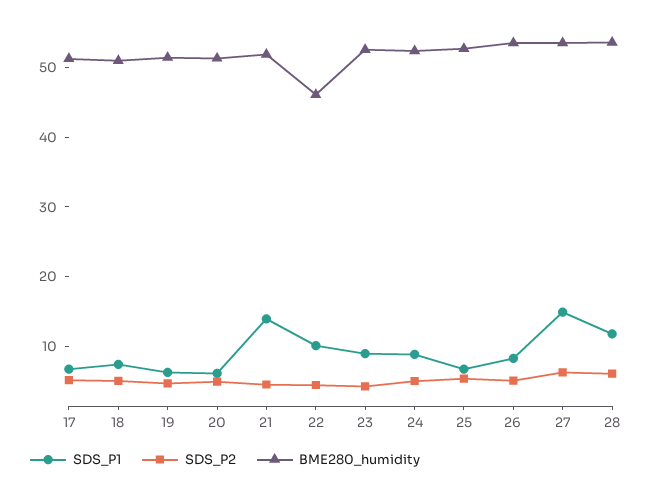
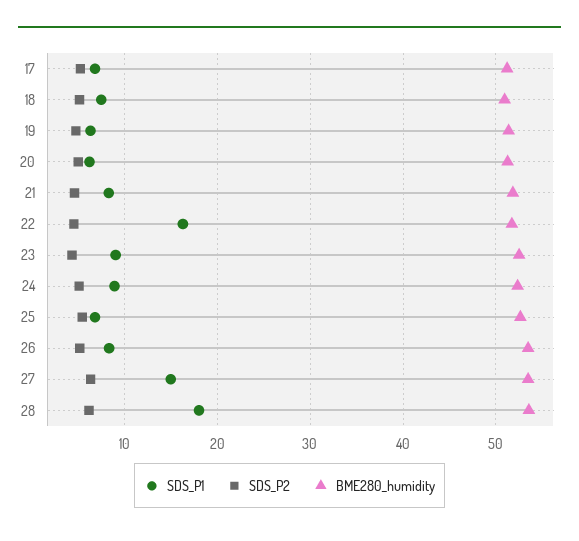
SDS_P1, 21: 14 -> 8
SDS_P1, 22: 10 -> 16
BME280_humidity, 22: 46 -> 52
SDS_P1, 28: 12 -> 18

